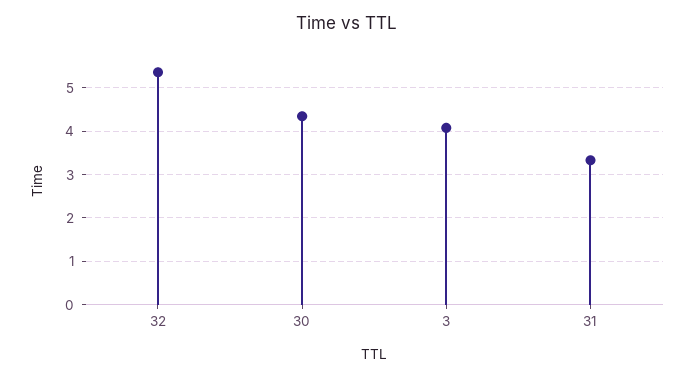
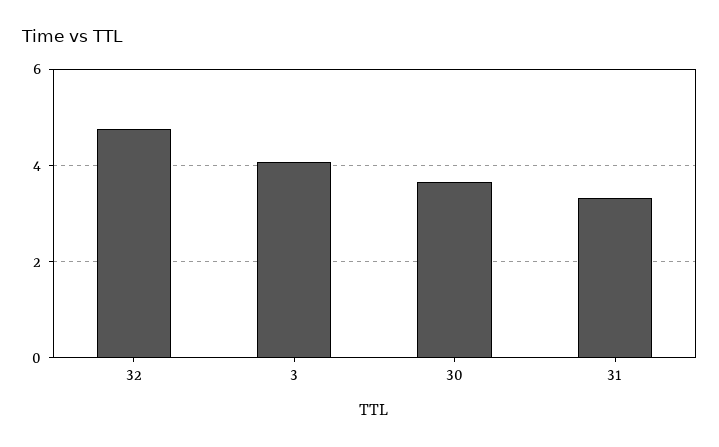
32: 5.4 -> 4.8
30: 4.4 -> 3.6

